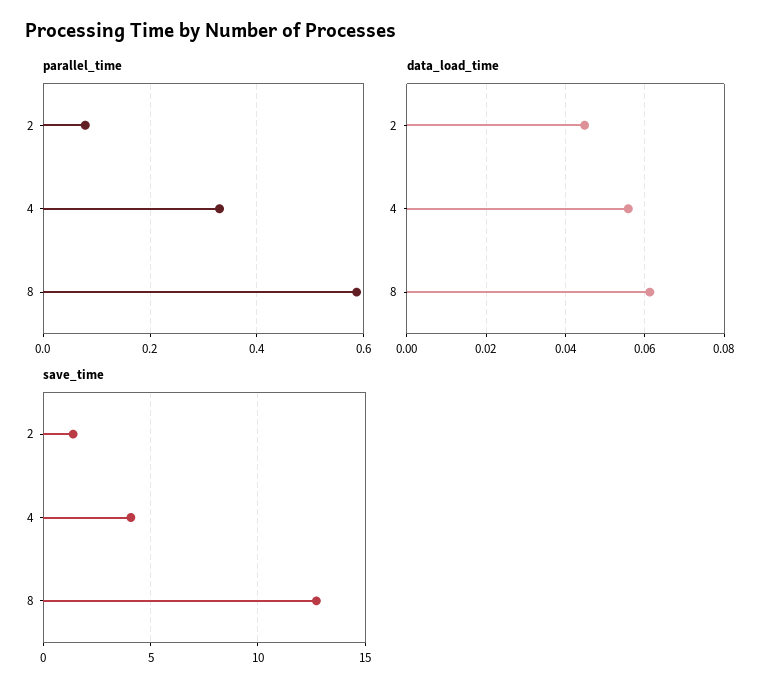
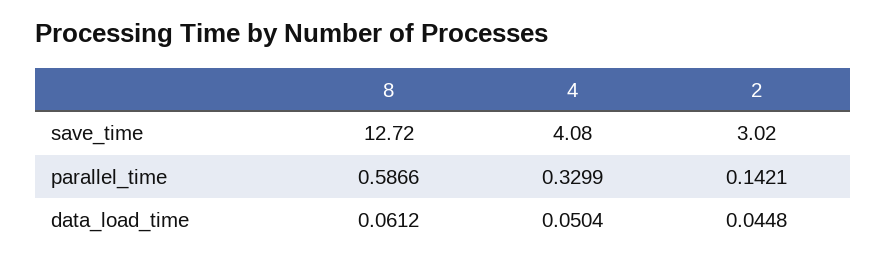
parallel_time, 2: 0.08 -> 0.1421
data_load_time, 4: 0.056 -> 0.0504
save_time, 2: 1.5 -> 3.02

